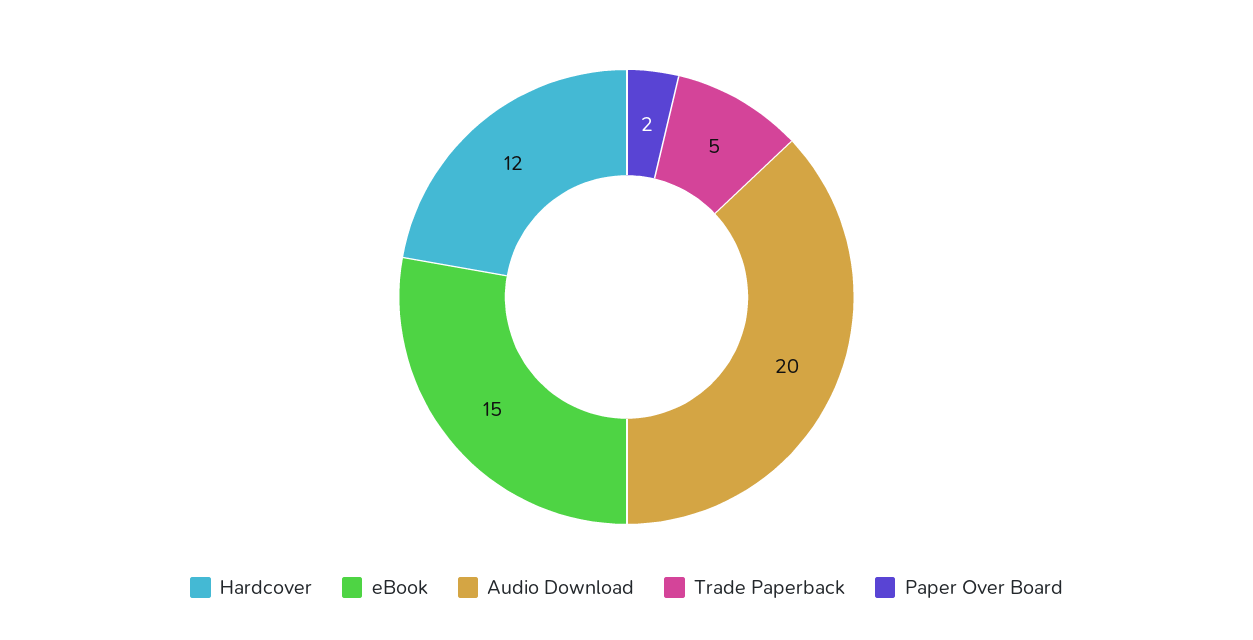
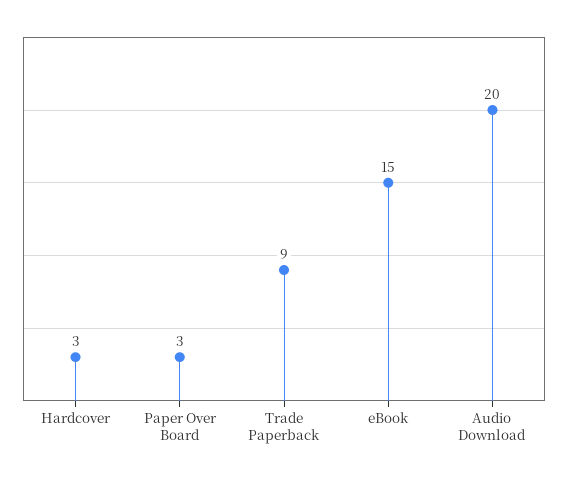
Hardcover: 12 -> 3
Trade Paperback: 5 -> 9
Paper Over Board: 2 -> 3

